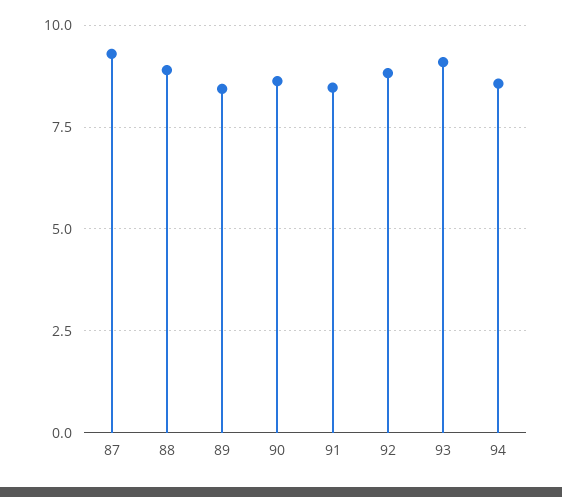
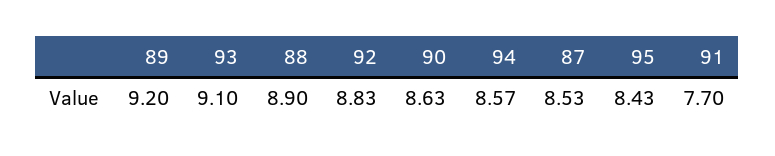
87: 9.25 -> 8.53
89: 8.5 -> 9.2
91: 8.5 -> 7.7
95: none -> 8.43

